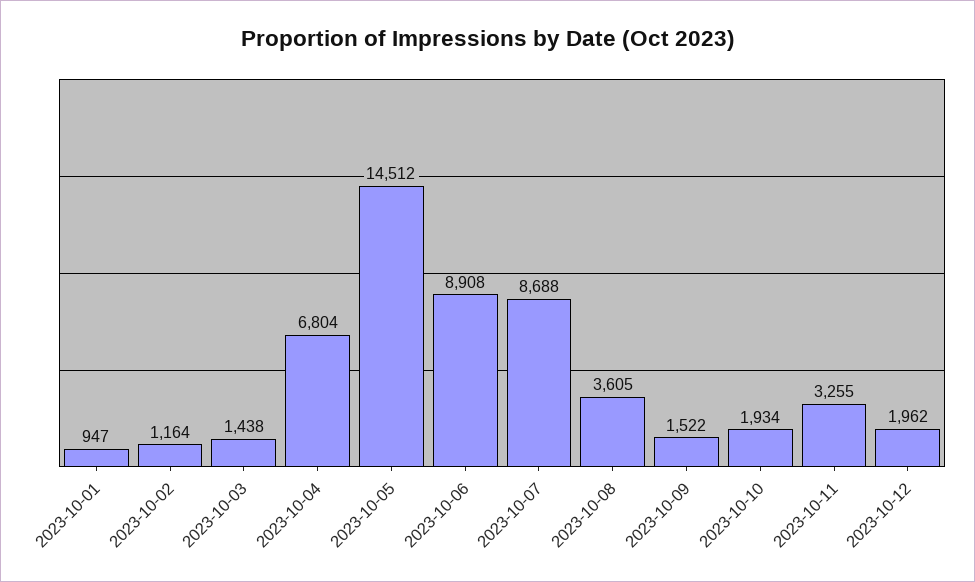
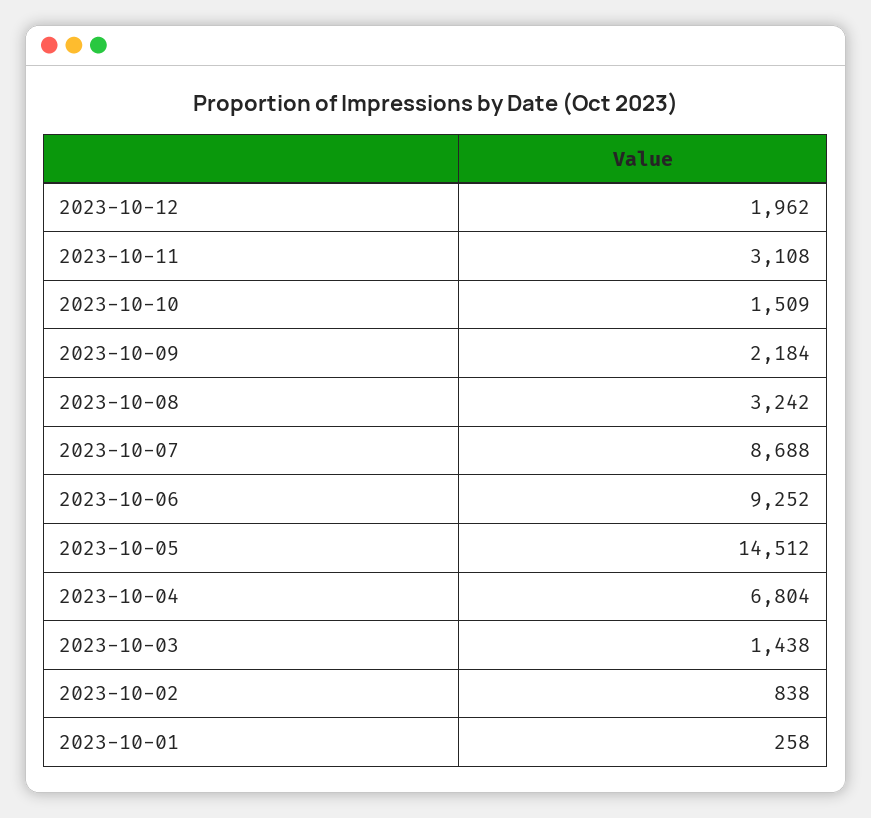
2023-10-01: 947 -> 258
2023-10-02: 1164 -> 838
2023-10-06: 8908 -> 9252
2023-10-08: 3605 -> 3242
2023-10-09: 1522 -> 2184
2023-10-10: 1934 -> 1509
2023-10-11: 3255 -> 3108

